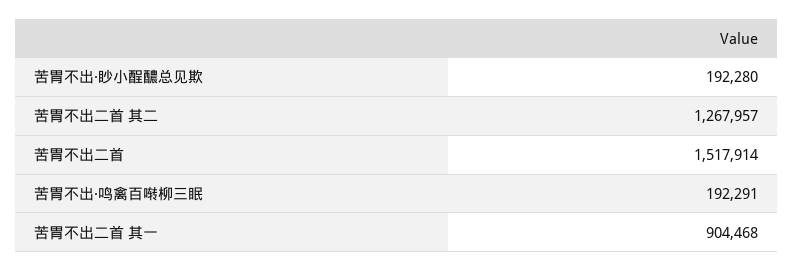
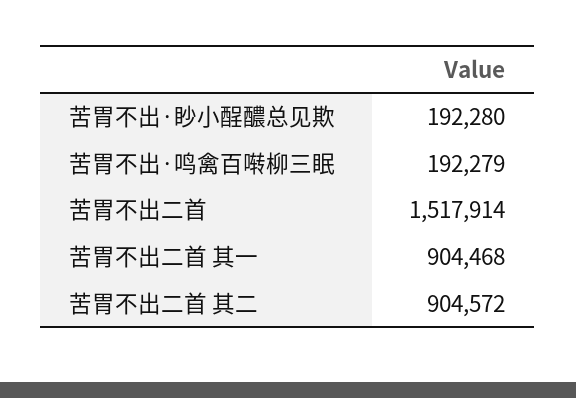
苦胃不出二首 其二: 1267957 -> 904572
苦胃不出·鸣禽百啭柳三眠: 192291 -> 192279

